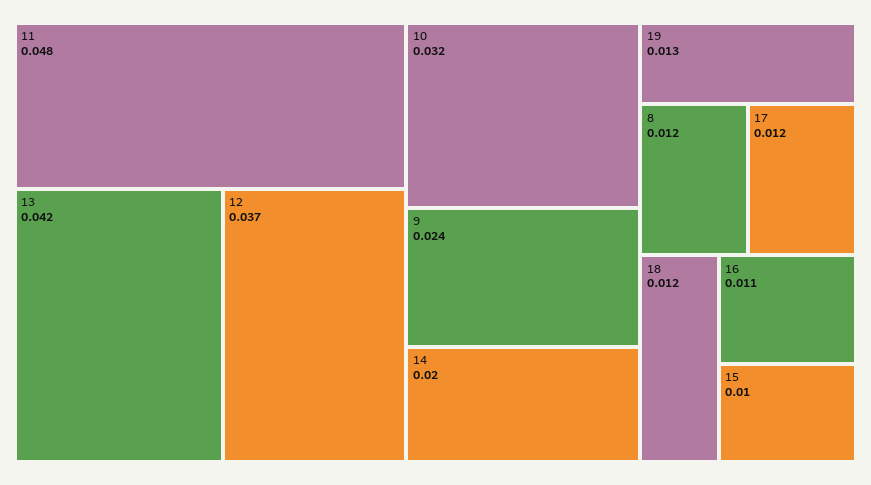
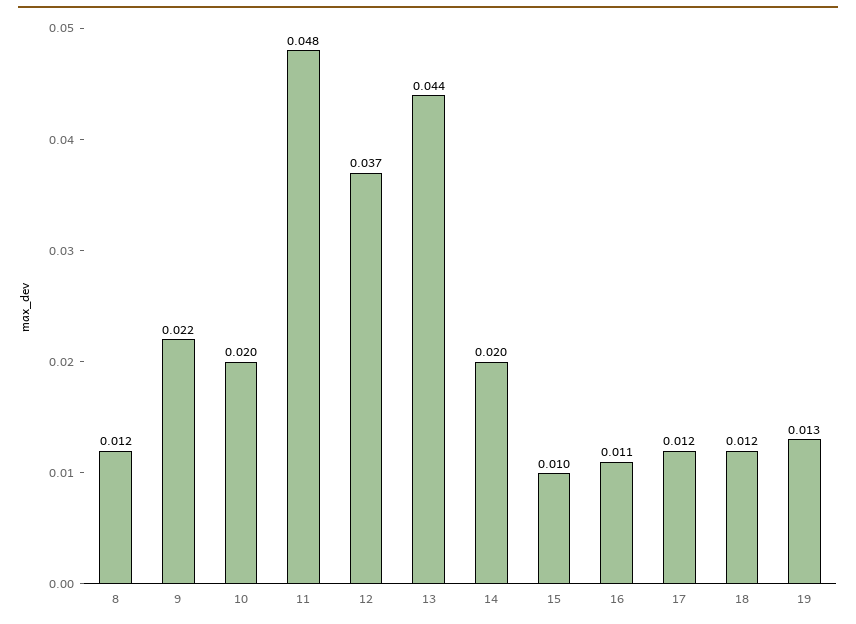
13: 0.042 -> 0.044
10: 0.032 -> 0.02
9: 0.024 -> 0.022

